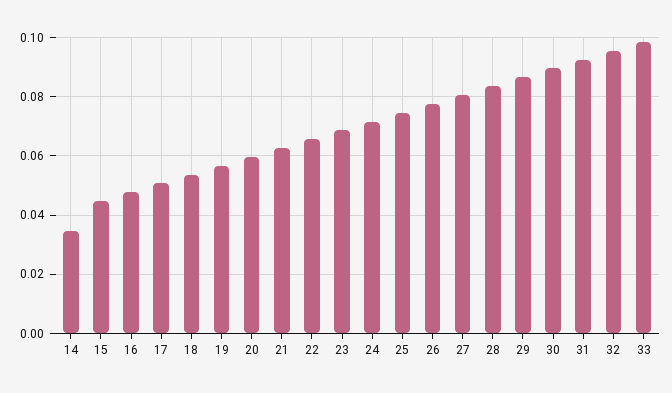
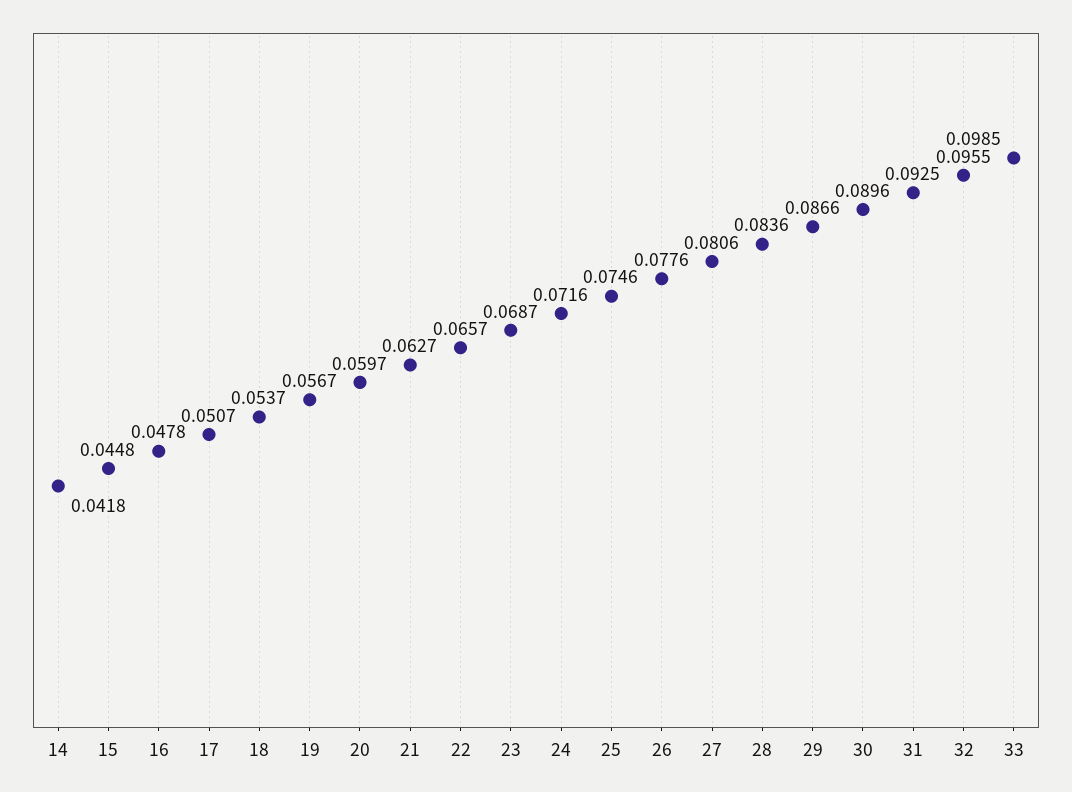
14: 0.035 -> 0.0418

